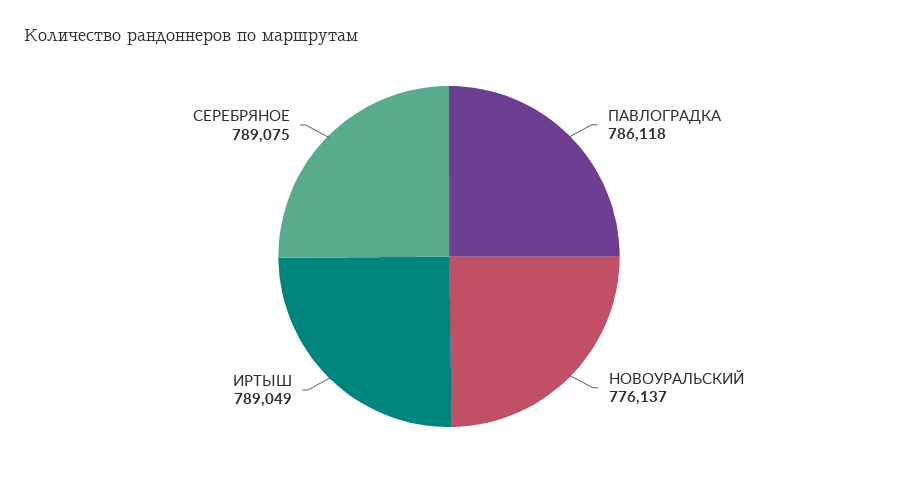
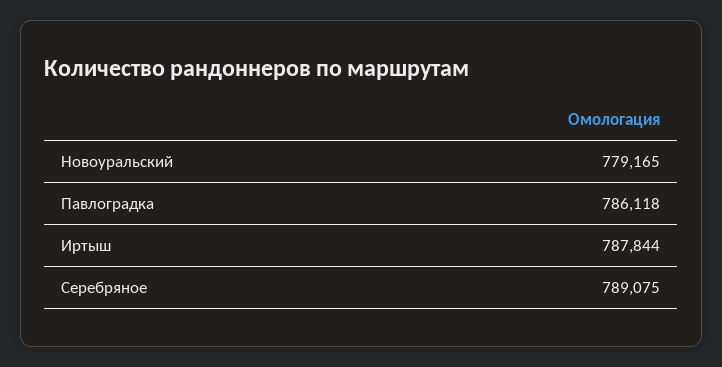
НОВОУРАЛЬСКИЙ: 776137 -> 779165
ИРТЫШ: 789049 -> 787844

